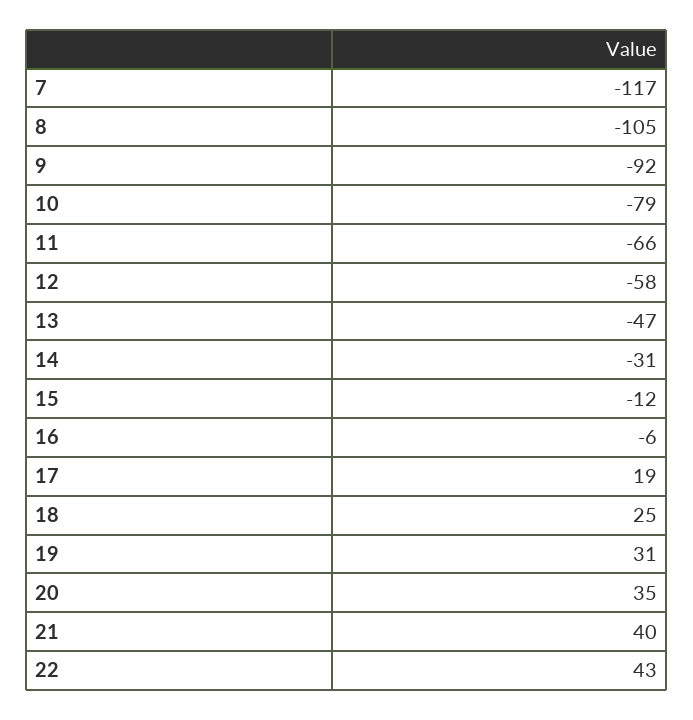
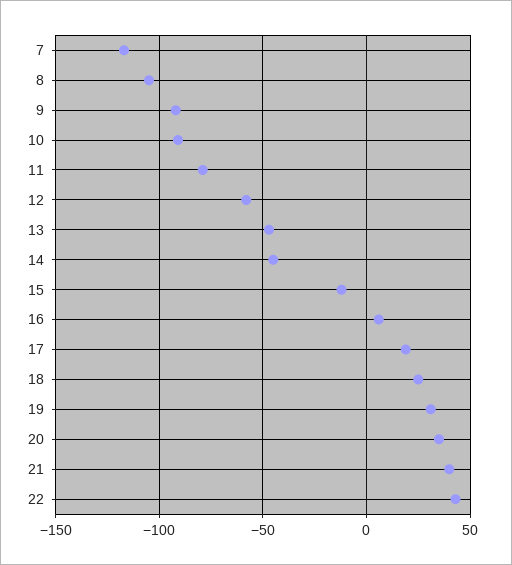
10: -79 -> -90
11: -66 -> -80
14: -31 -> -45
16: -6 -> 5

